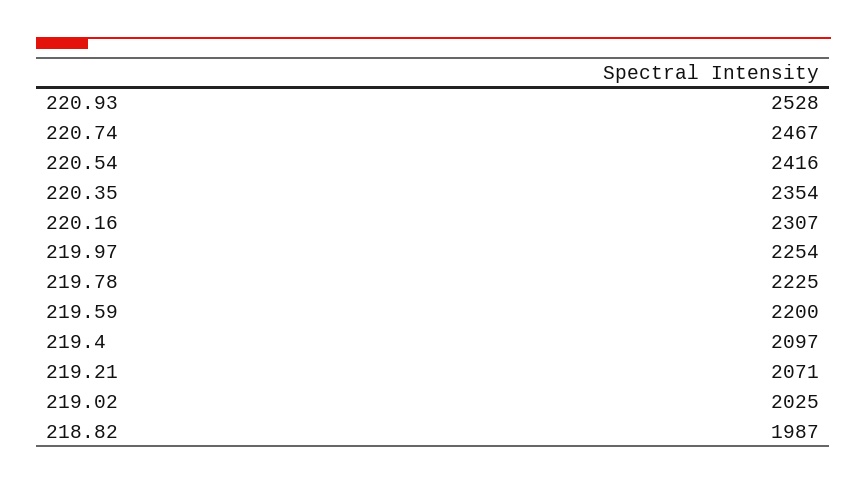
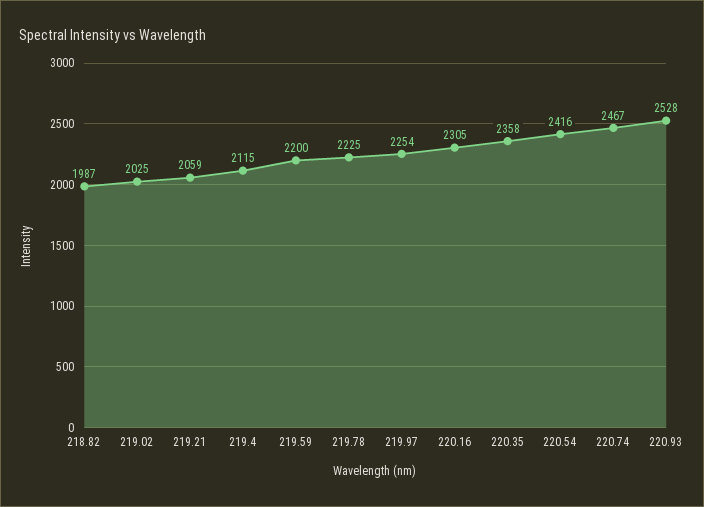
220.35: 2354 -> 2358
220.16: 2307 -> 2305
219.4: 2097 -> 2115
219.21: 2071 -> 2059

